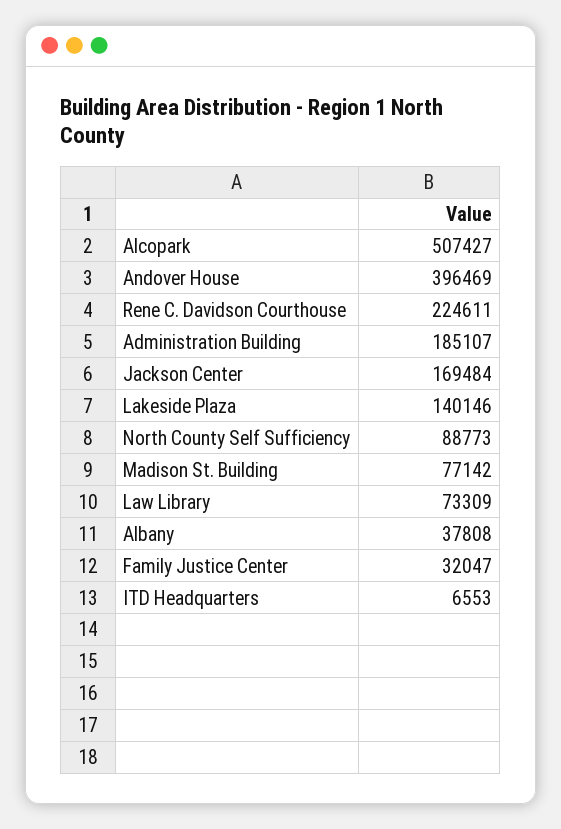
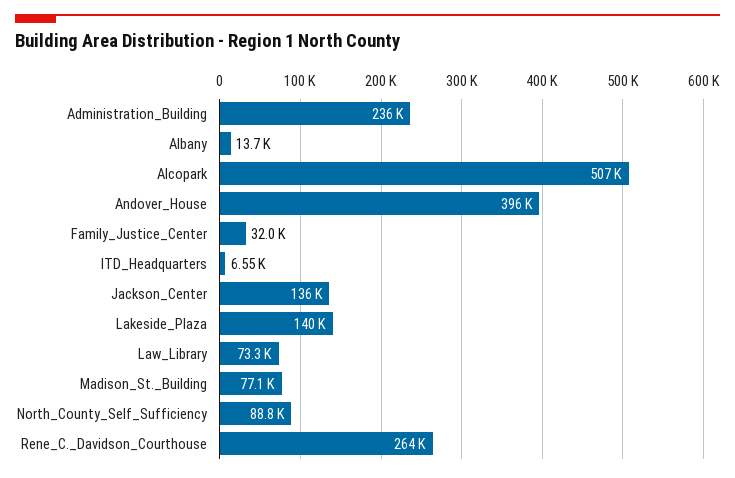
Rene C. Davidson Courthouse: 224611 -> 264000
Administration Building: 185107 -> 236000
Jackson Center: 169484 -> 136000
Albany: 37808 -> 13700

